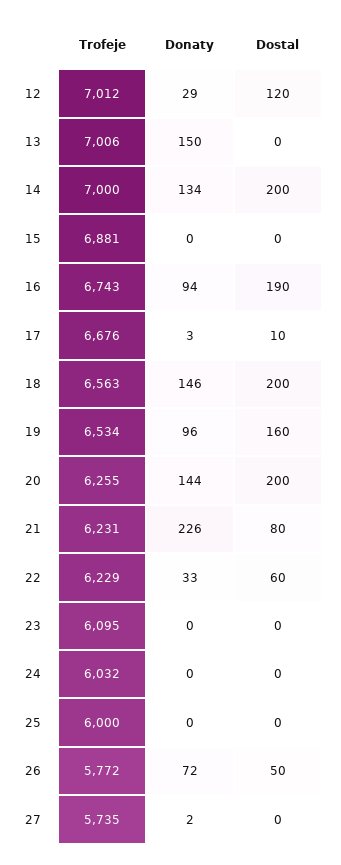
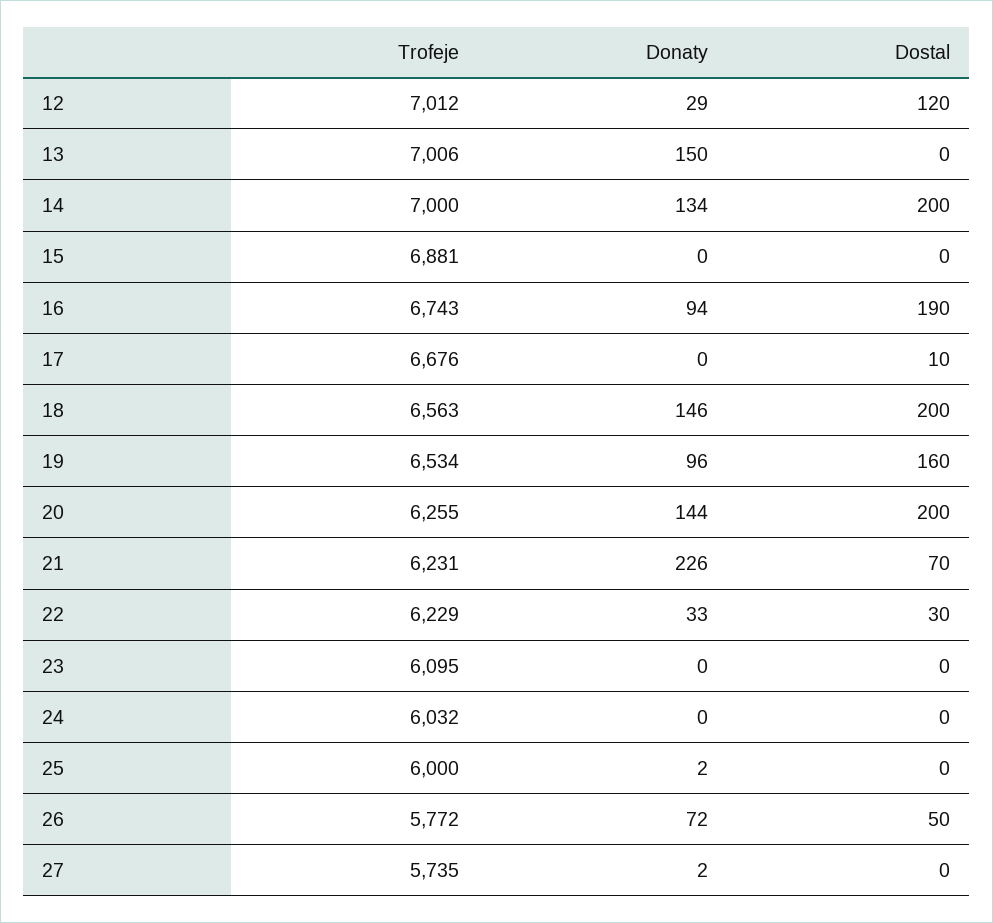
Donaty, 17: 3 -> 0
Dostal, 21: 80 -> 70
Dostal, 22: 60 -> 30
Donaty, 25: 0 -> 2

